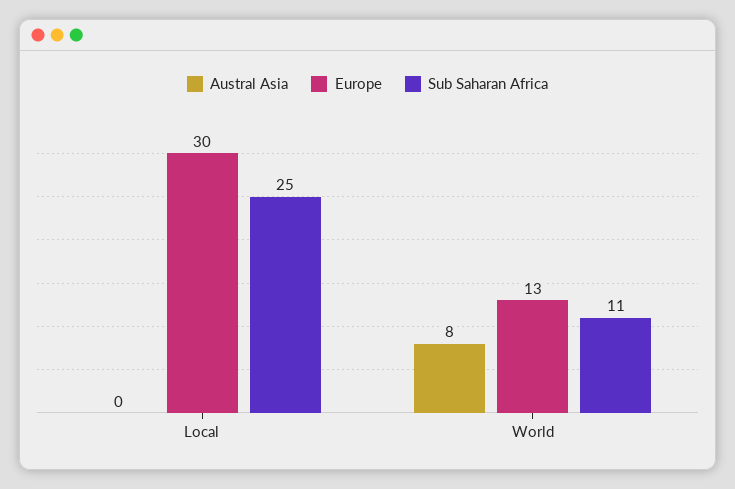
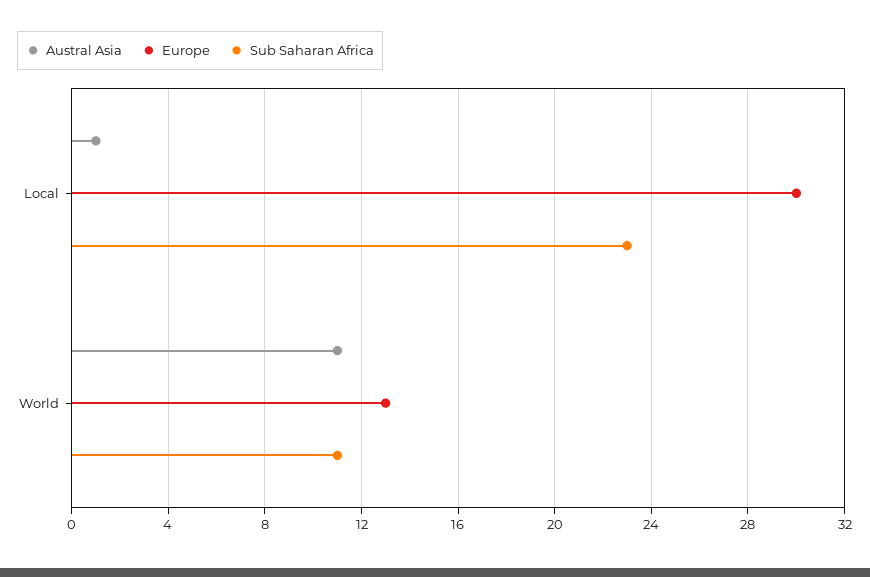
Austral Asia, Local: 0 -> 1
Sub Saharan Africa, Local: 25 -> 23
Austral Asia, World: 8 -> 11

